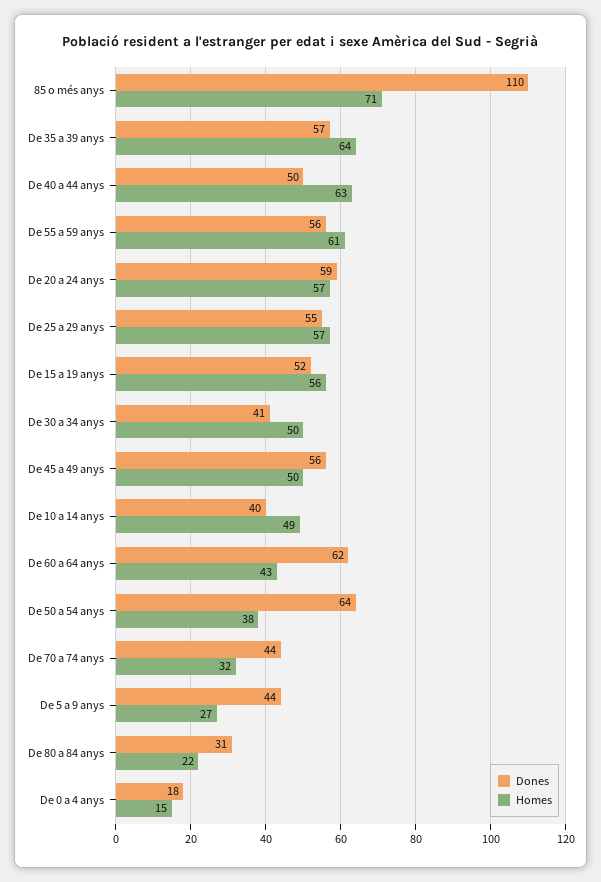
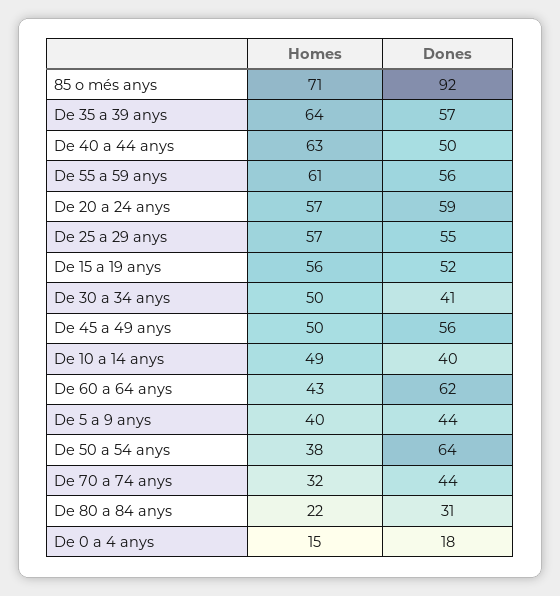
Dones, 85 o més anys: 110 -> 92
Homes, De 5 a 9 anys: 27 -> 40

